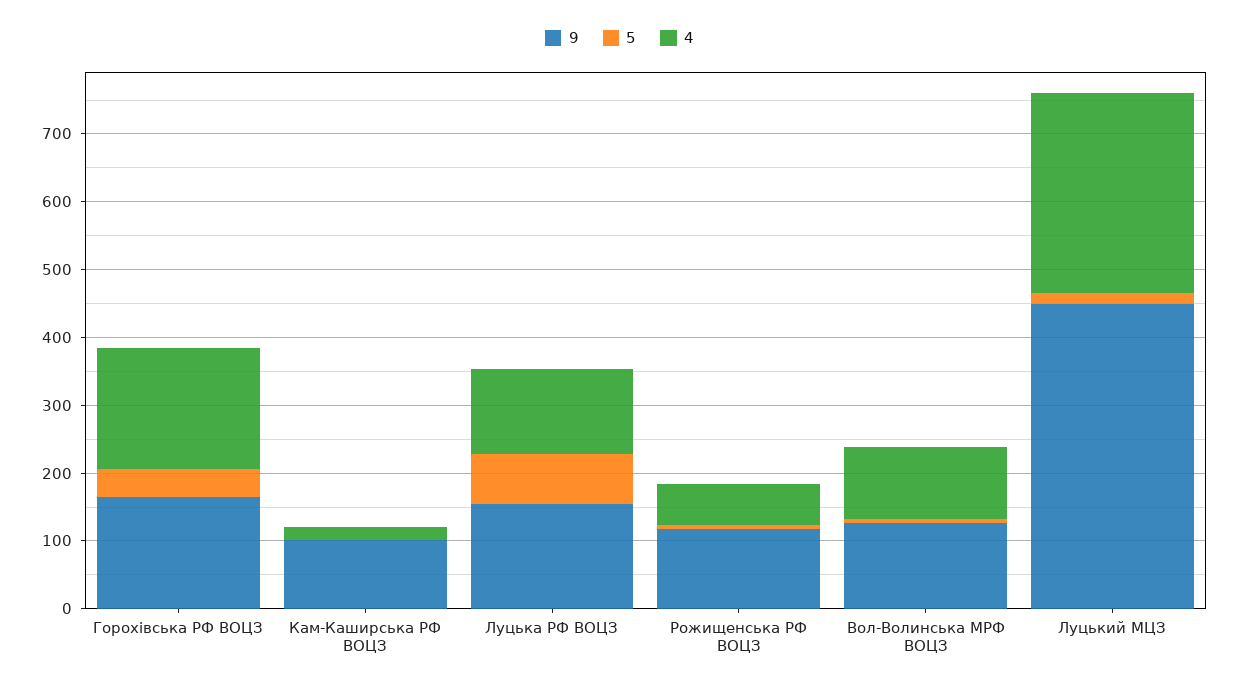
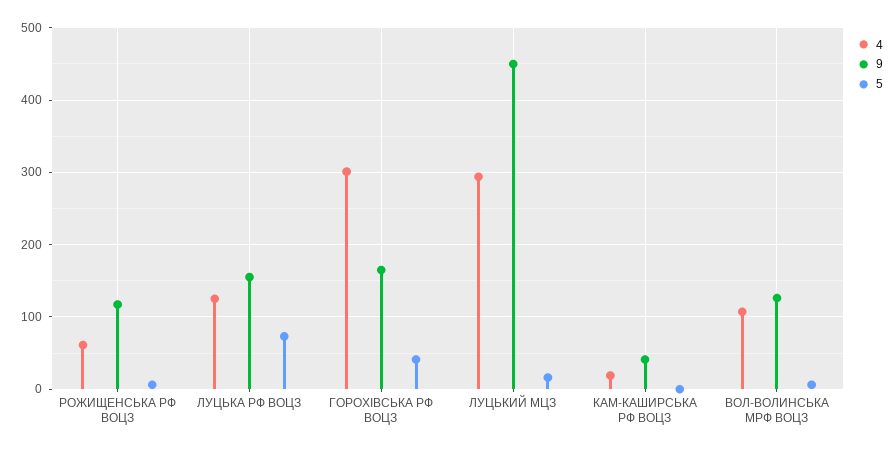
4, Горохівська РФ ВОЦЗ: 180 -> 300
9, Кам-Каширська РФ ВОЦЗ: 100 -> 40

